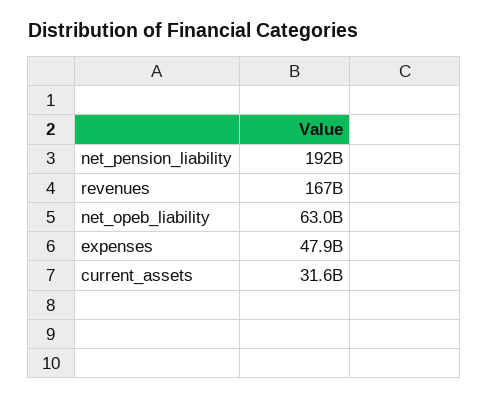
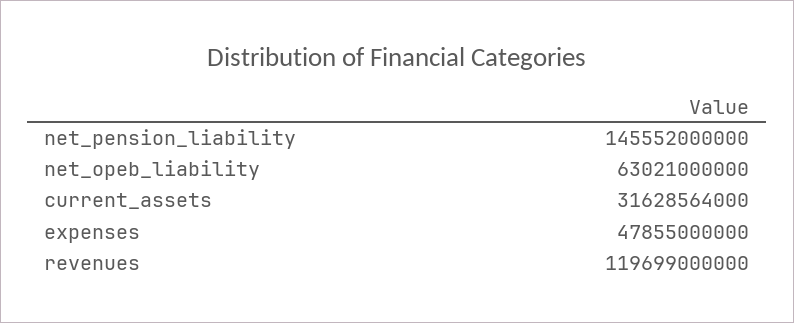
net_pension_liability: 192000000000 -> 145552000000
revenues: 167000000000 -> 119699000000

